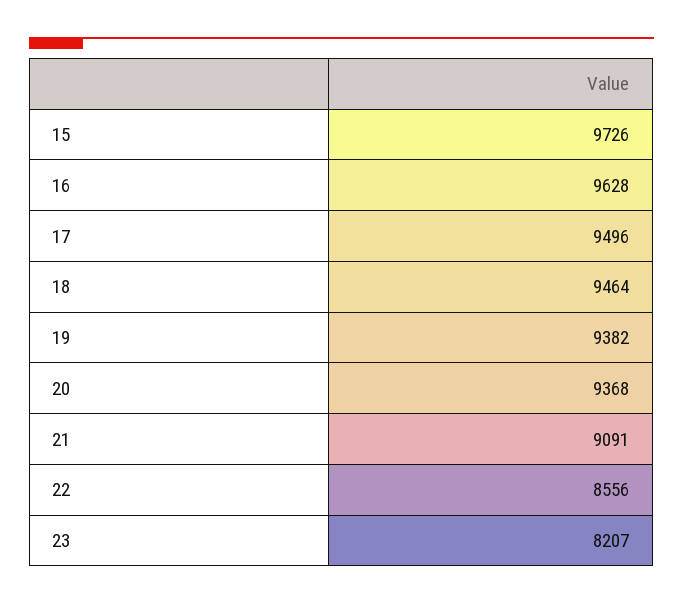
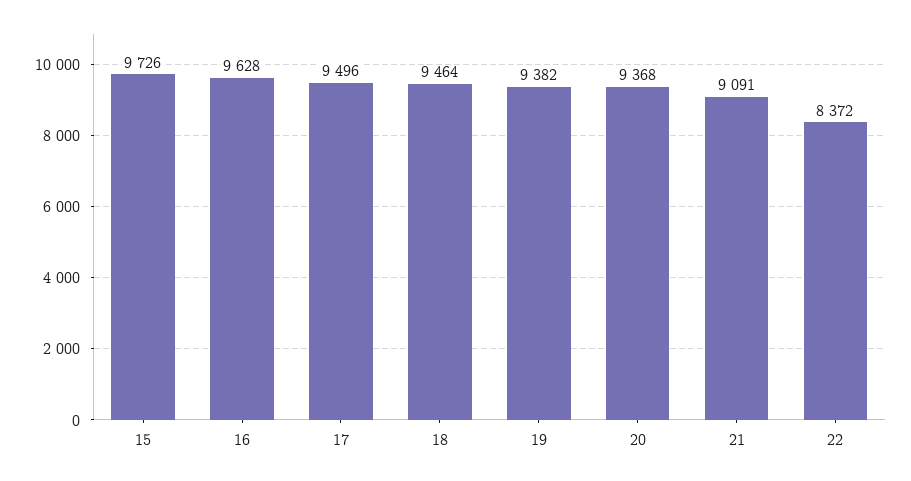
22: 8556 -> 8372
23: 8207 -> none

